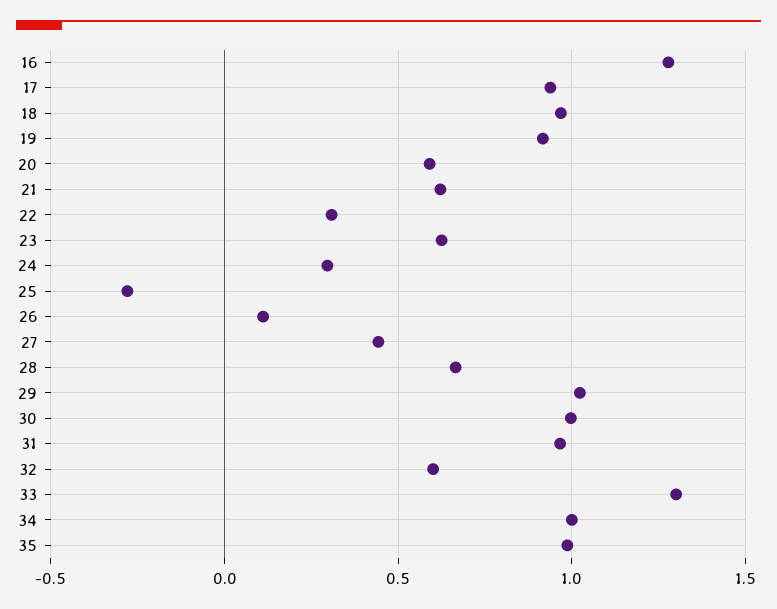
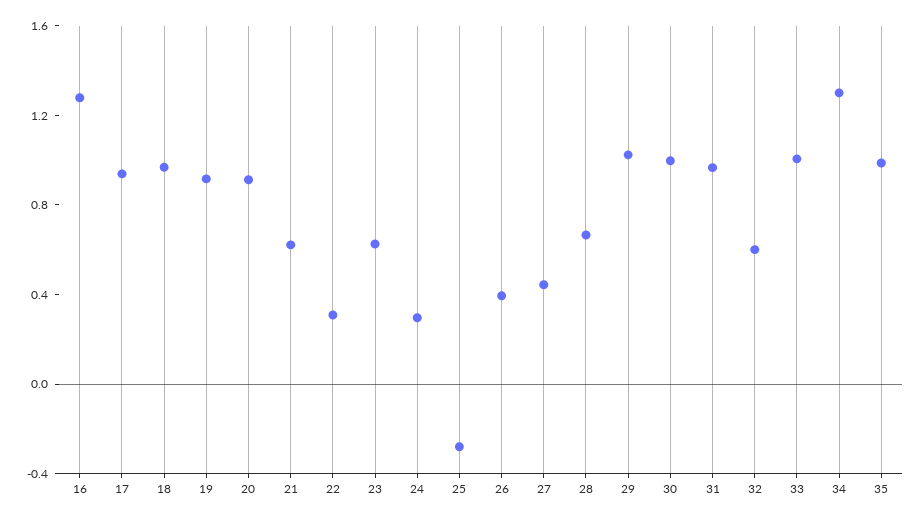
20: 0.6 -> 0.9
26: 0.1 -> 0.4
33: 1.3 -> 1
34: 1 -> 1.3

